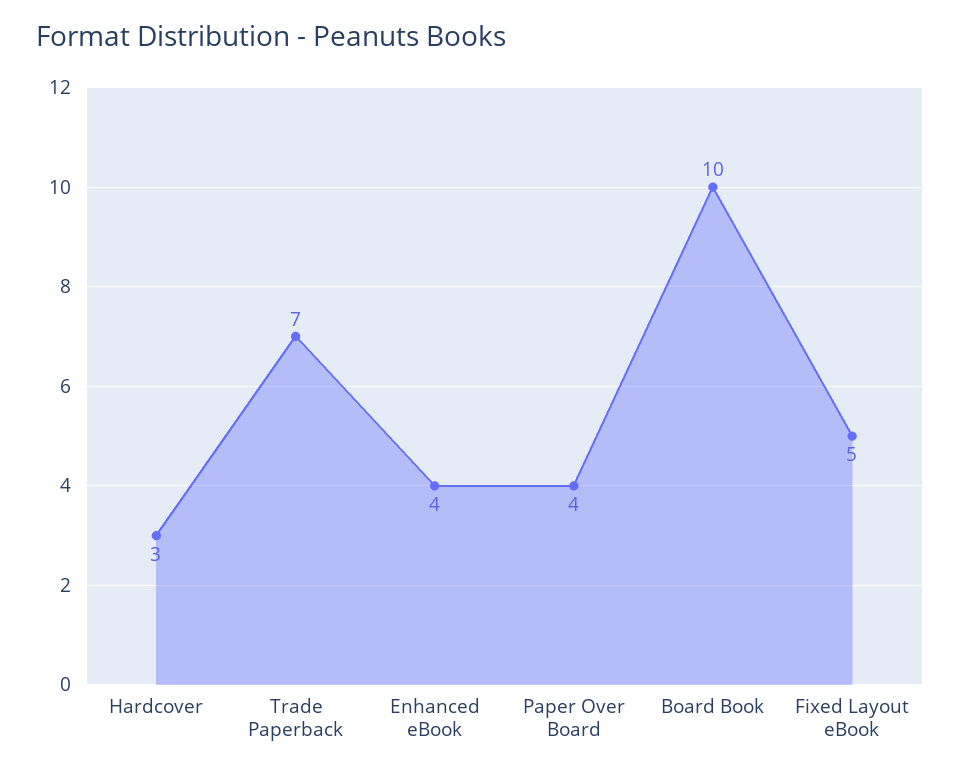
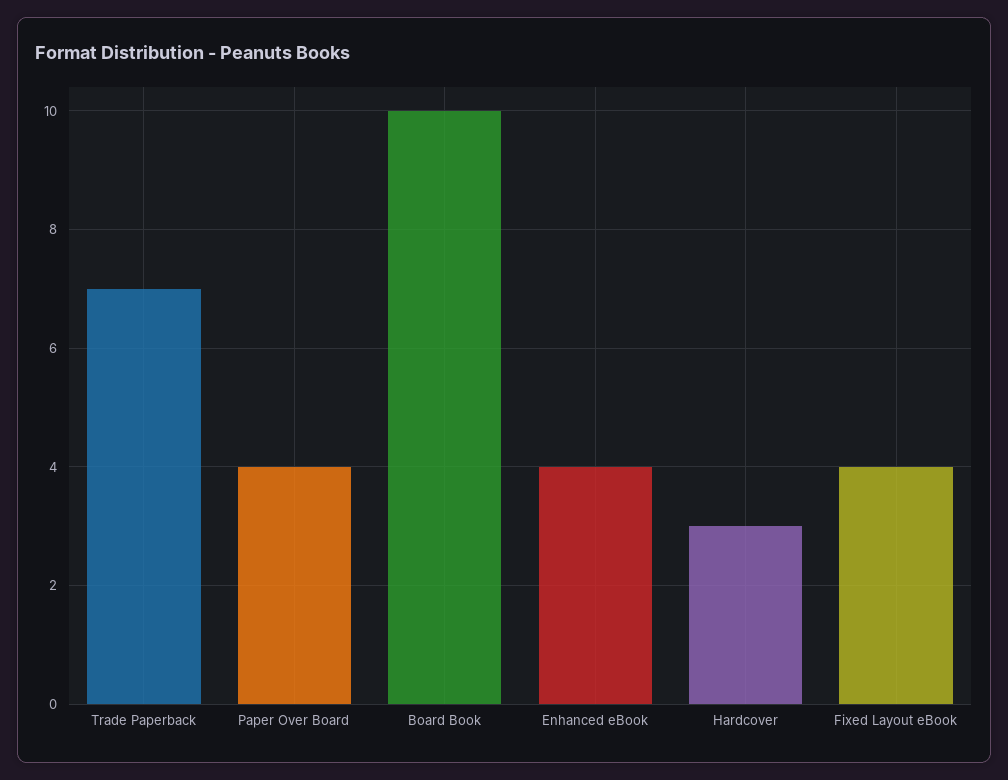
Fixed Layout eBook: 5 -> 4

